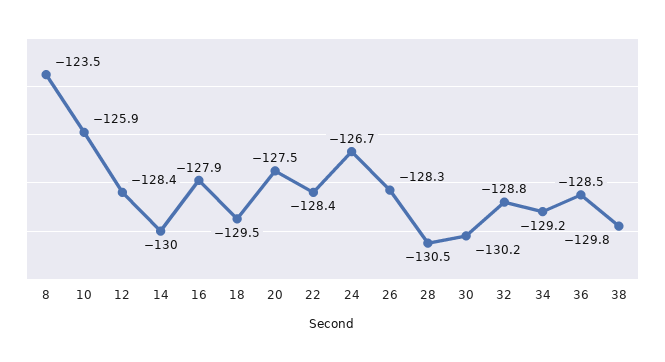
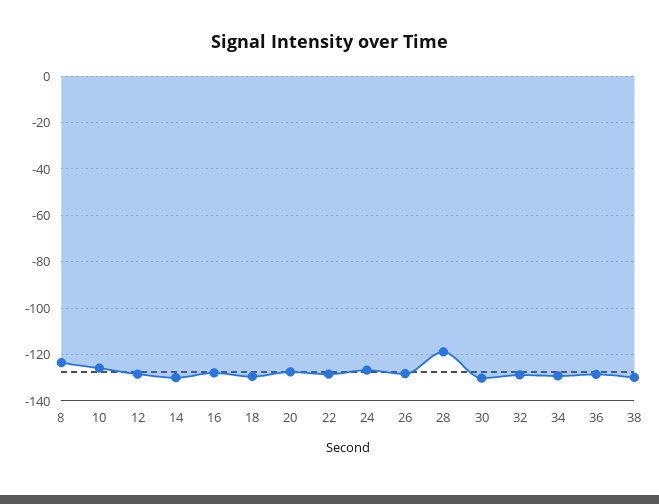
28: -130.5 -> -120

